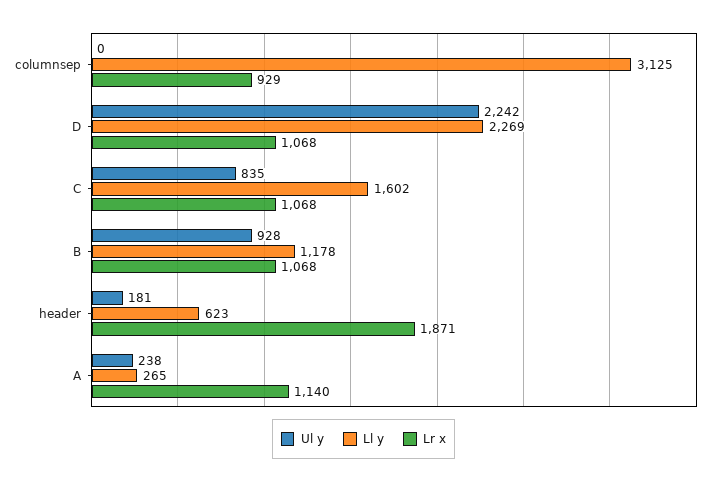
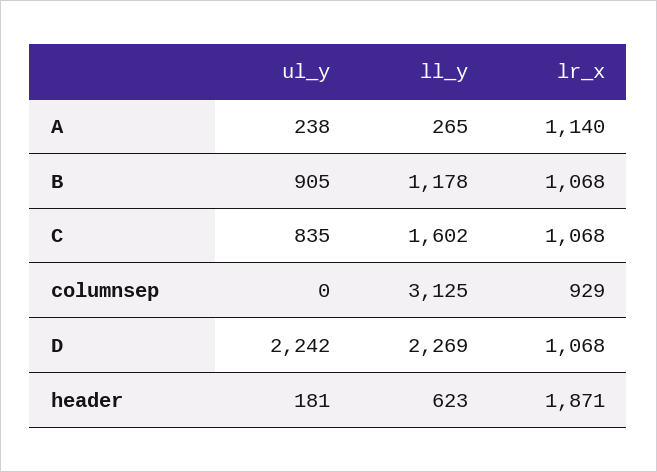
Ul y, B: 928 -> 905

